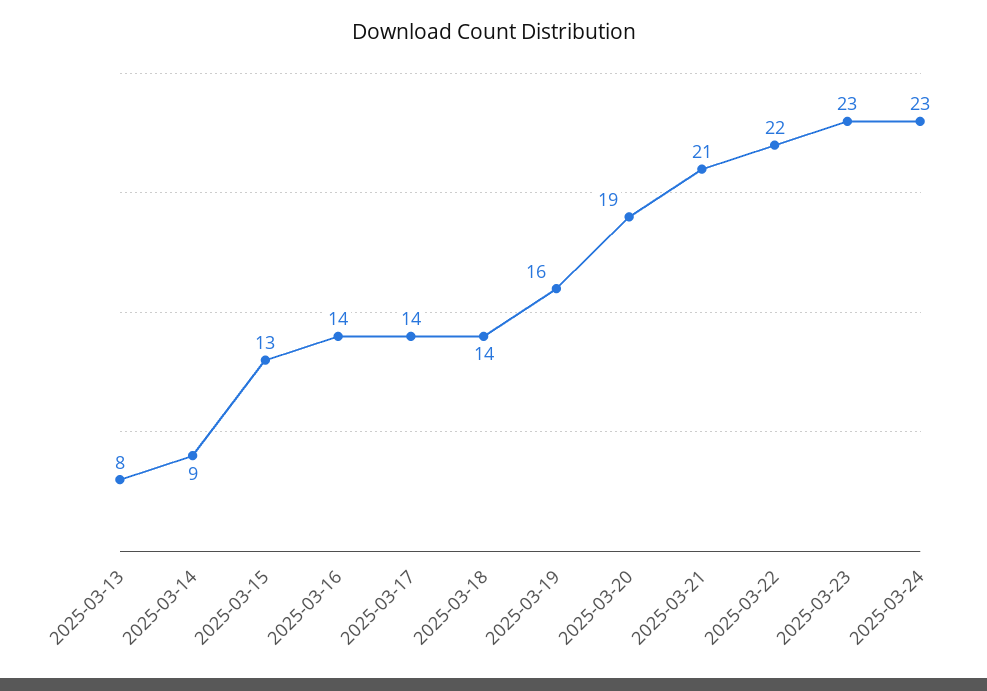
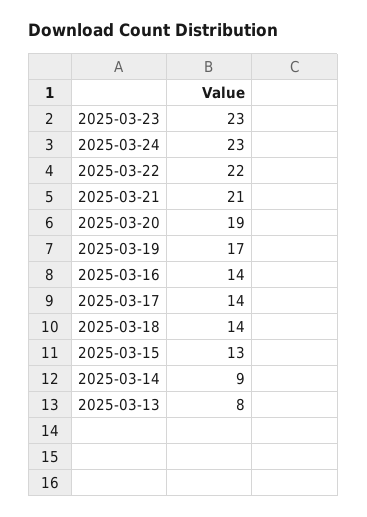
2025-03-19: 16 -> 17

